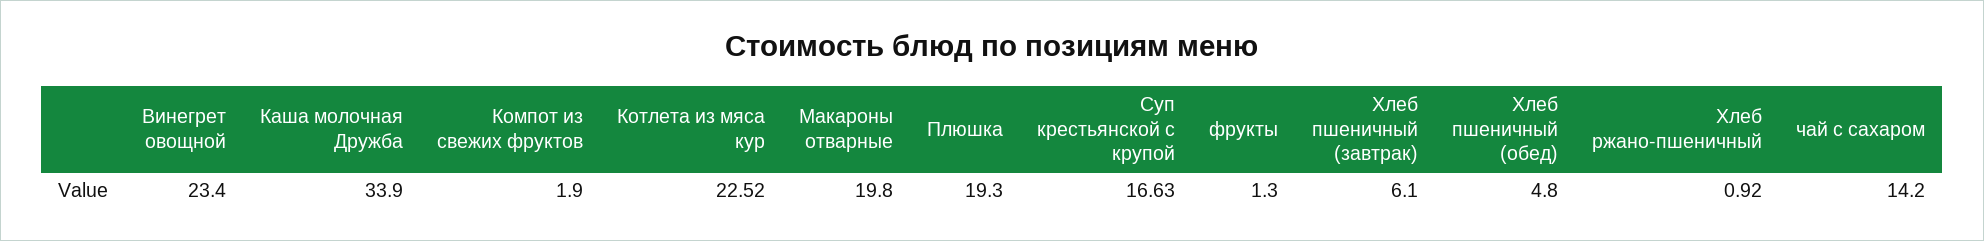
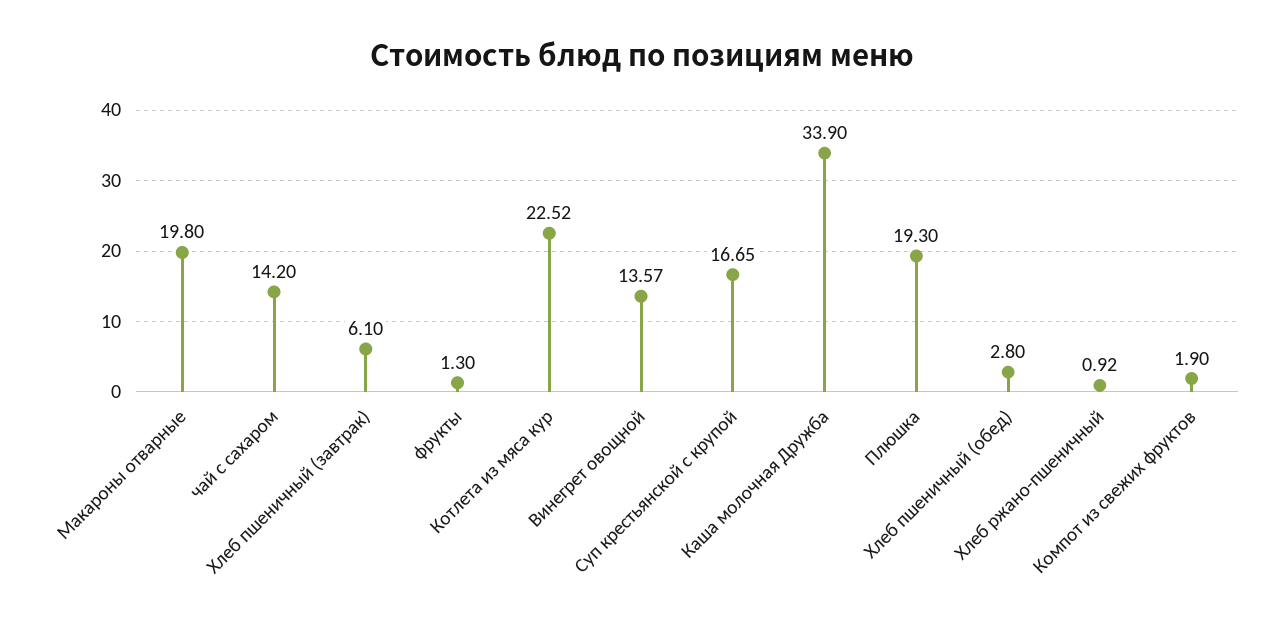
Винегрет овощной: 23.4 -> 13.57
Суп крестьянской с крупой: 16.63 -> 16.65
Хлеб пшеничный (обед): 4.8 -> 2.8

